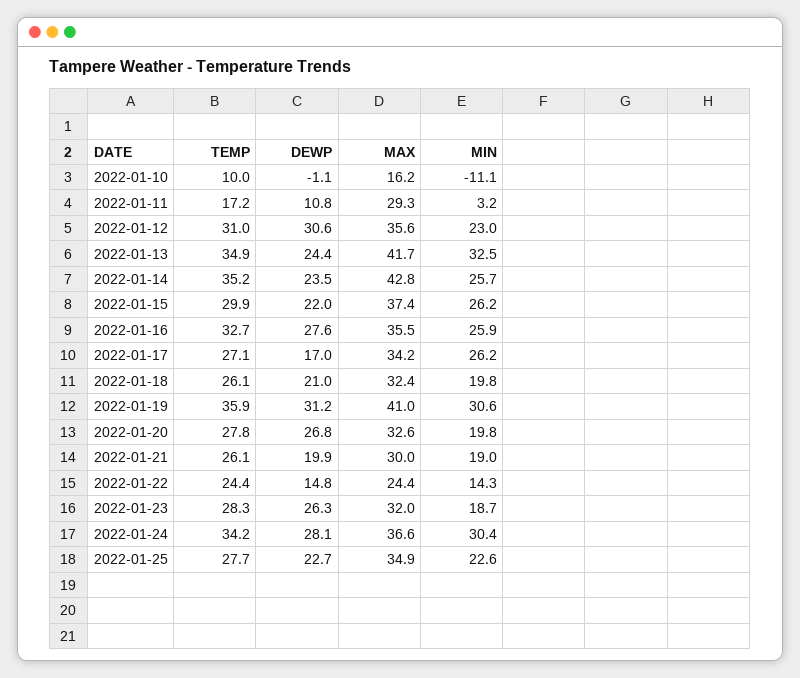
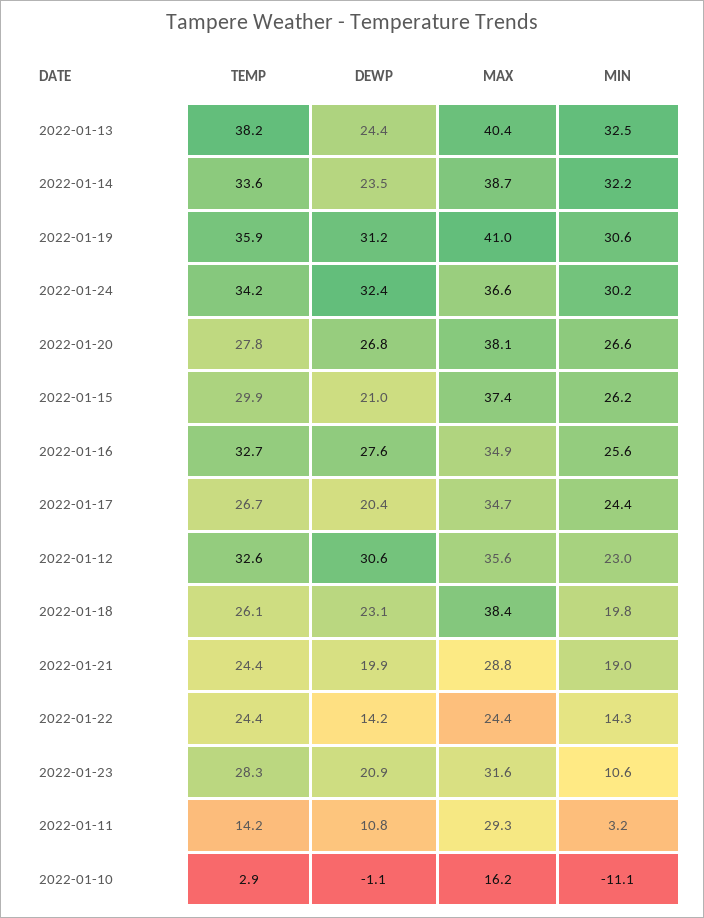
TEMP, 2022-01-10: 10 -> 2.9
TEMP, 2022-01-11: 17.2 -> 14.2
TEMP, 2022-01-12: 31 -> 32.6
TEMP, 2022-01-13: 34.9 -> 38.2
MAX, 2022-01-13: 41.7 -> 40.4
TEMP, 2022-01-14: 35.2 -> 33.6
MAX, 2022-01-14: 42.8 -> 38.7
MIN, 2022-01-14: 25.7 -> 32.2
DEWP, 2022-01-15: 22 -> 21
MAX, 2022-01-16: 35.5 -> 34.9
MIN, 2022-01-16: 25.9 -> 25.6
TEMP, 2022-01-17: 27.1 -> 26.7
DEWP, 2022-01-17: 17 -> 20.4
MAX, 2022-01-17: 34.2 -> 34.7
MIN, 2022-01-17: 26.2 -> 24.4
DEWP, 2022-01-18: 21 -> 23.1
MAX, 2022-01-18: 32.4 -> 38.4
MAX, 2022-01-20: 32.6 -> 38.1
MIN, 2022-01-20: 19.8 -> 26.6
TEMP, 2022-01-21: 26.1 -> 24.4
MAX, 2022-01-21: 30 -> 28.8
DEWP, 2022-01-22: 14.8 -> 14.2
DEWP, 2022-01-23: 26.3 -> 20.9
MAX, 2022-01-23: 32 -> 31.6
MIN, 2022-01-23: 18.7 -> 10.6
DEWP, 2022-01-24: 28.1 -> 32.4
MIN, 2022-01-24: 30.4 -> 30.2
TEMP, 2022-01-25: 27.7 -> none
DEWP, 2022-01-25: 22.7 -> none
MAX, 2022-01-25: 34.9 -> none
MIN, 2022-01-25: 22.6 -> none

